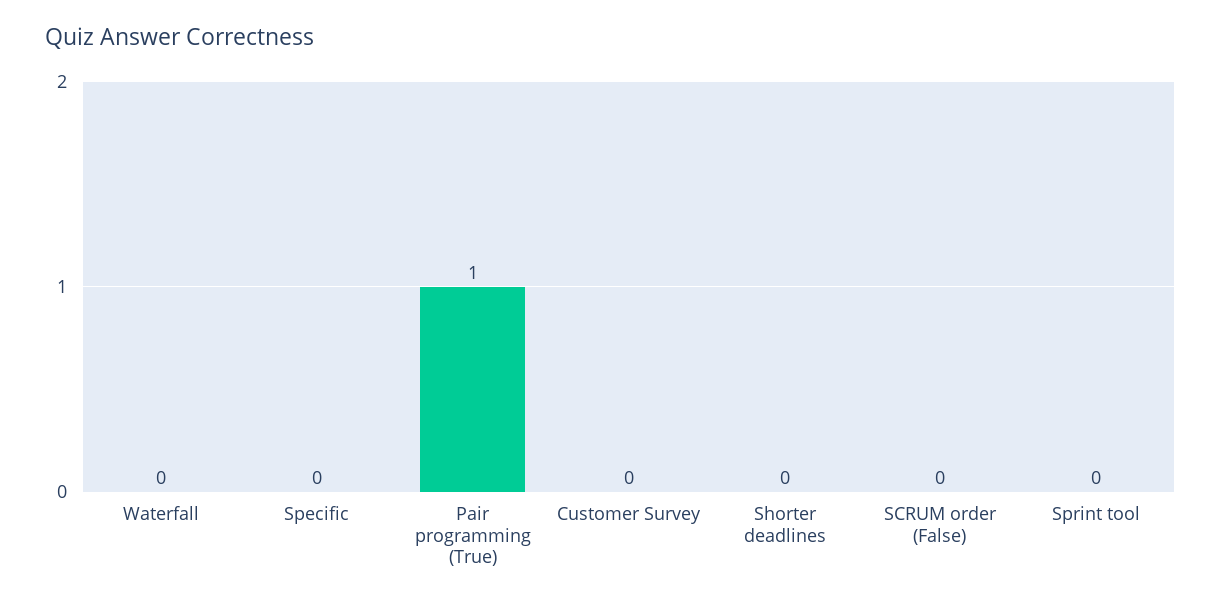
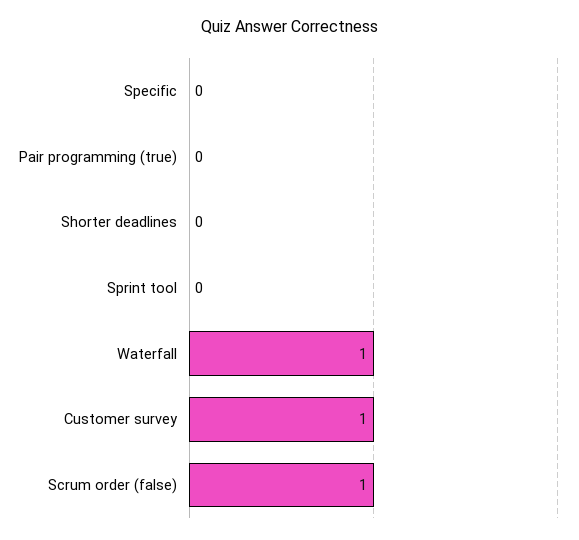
Waterfall: 0 -> 1
Pair programming (True): 1 -> 0
Customer Survey: 0 -> 1
SCRUM order (False): 0 -> 1

